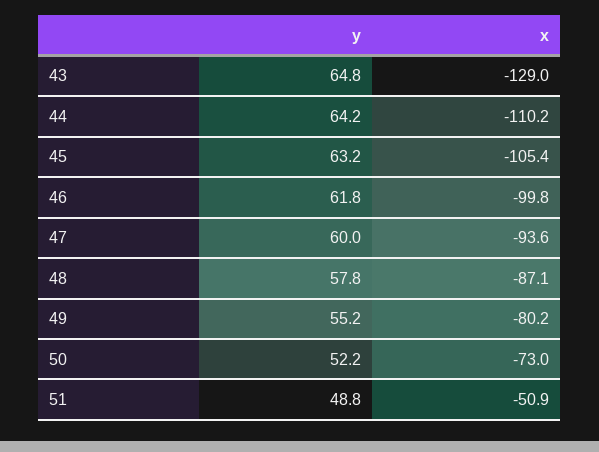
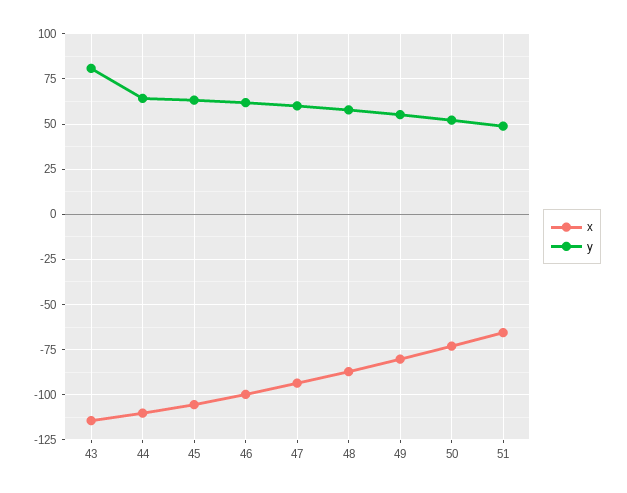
y, 43: 64.8 -> 80
x, 43: -129 -> -115
x, 51: -50.9 -> -65

